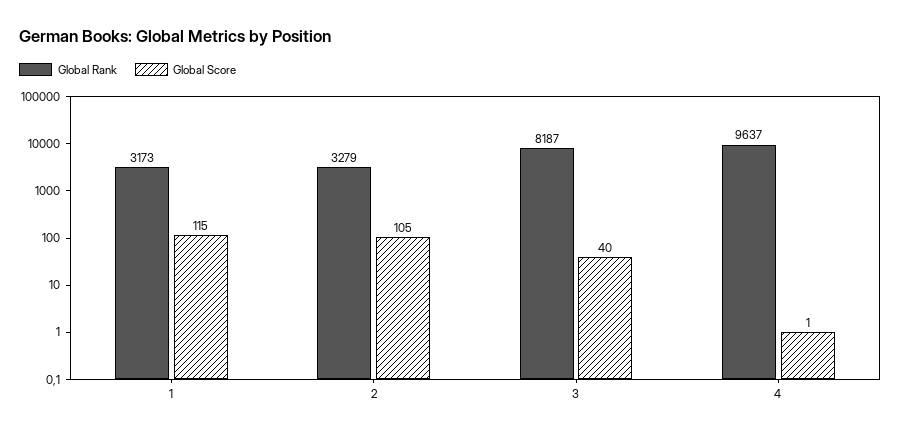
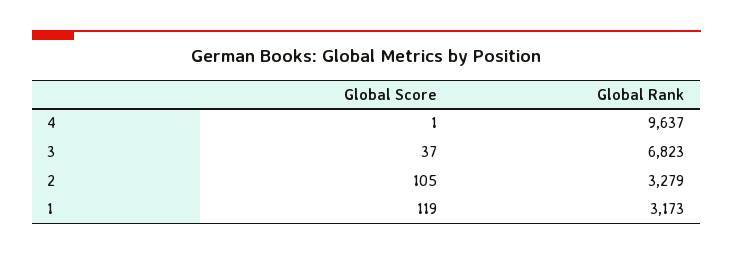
Global Score, 1: 115 -> 119
Global Rank, 3: 8187 -> 6823
Global Score, 3: 40 -> 37

